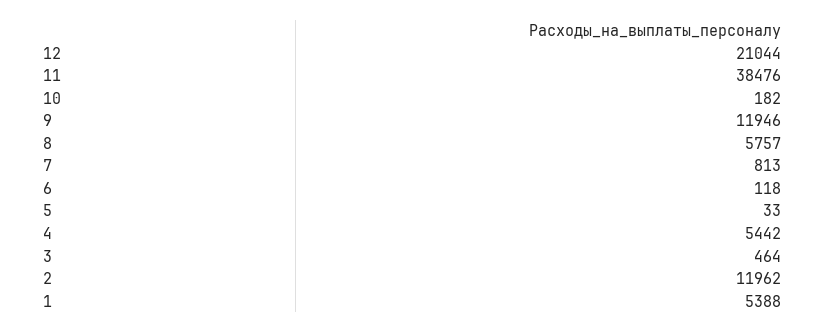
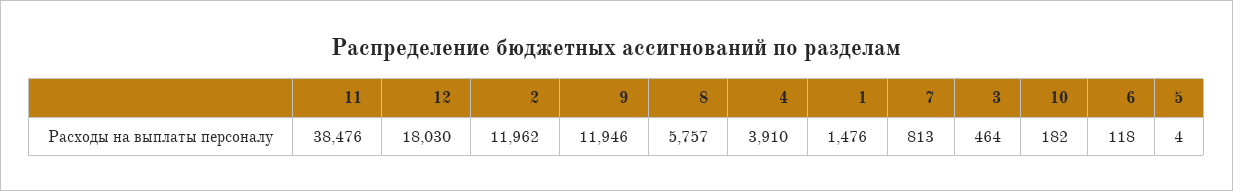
12: 21044 -> 18030
5: 33 -> 4
4: 5442 -> 3910
1: 5388 -> 1476

